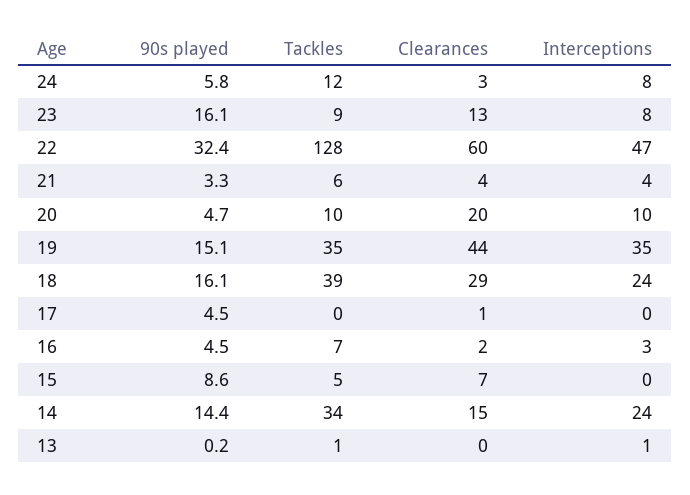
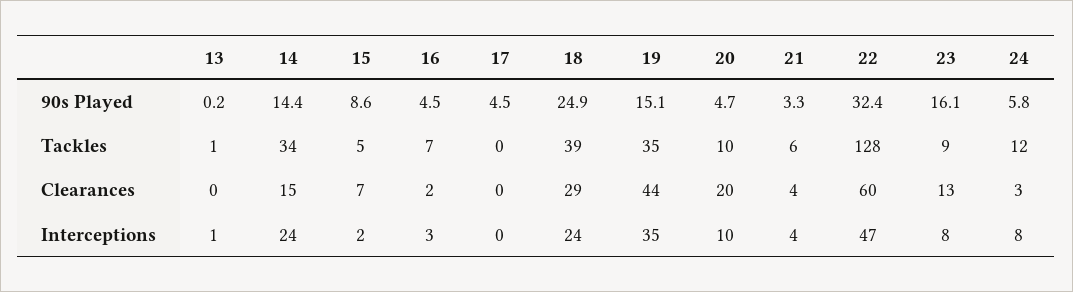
90s played, 18: 16.1 -> 24.9
Clearances, 17: 1 -> 0
Interceptions, 15: 0 -> 2

